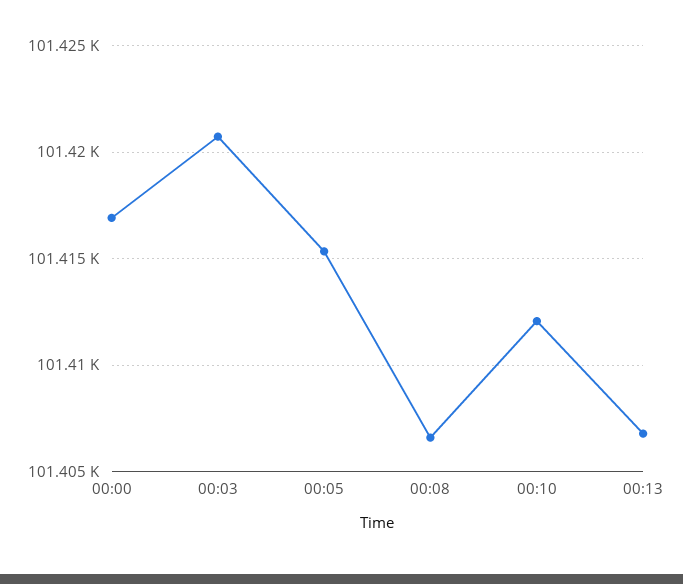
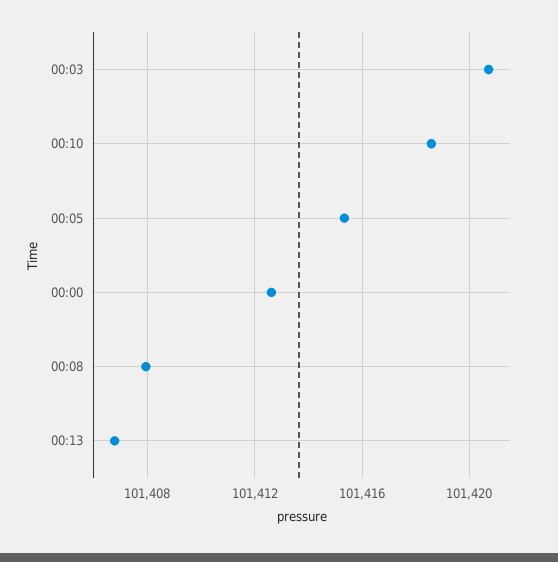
00:00: 101417 -> 101412.5
00:08: 101406.5 -> 101408
00:10: 101412 -> 101418.5

